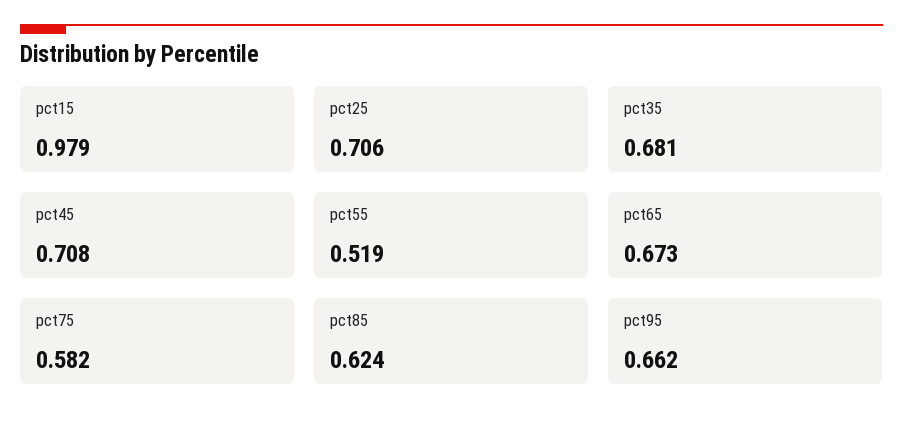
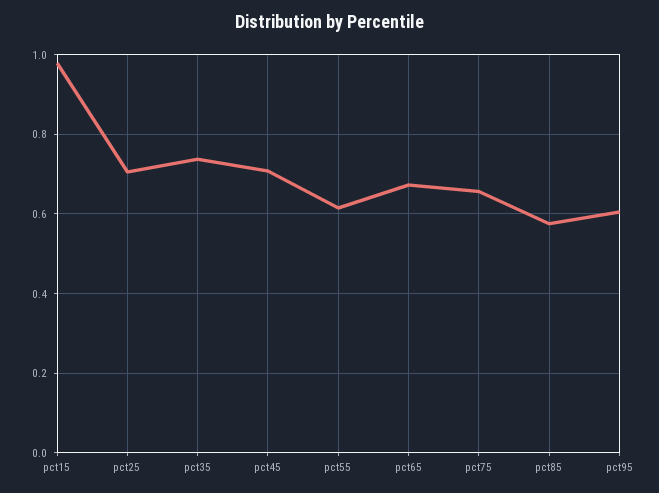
pct35: 0.681 -> 0.74
pct55: 0.519 -> 0.62
pct75: 0.582 -> 0.66
pct85: 0.624 -> 0.58
pct95: 0.662 -> 0.6

